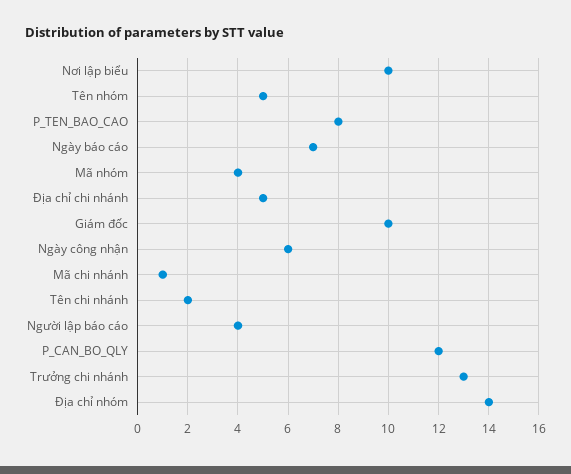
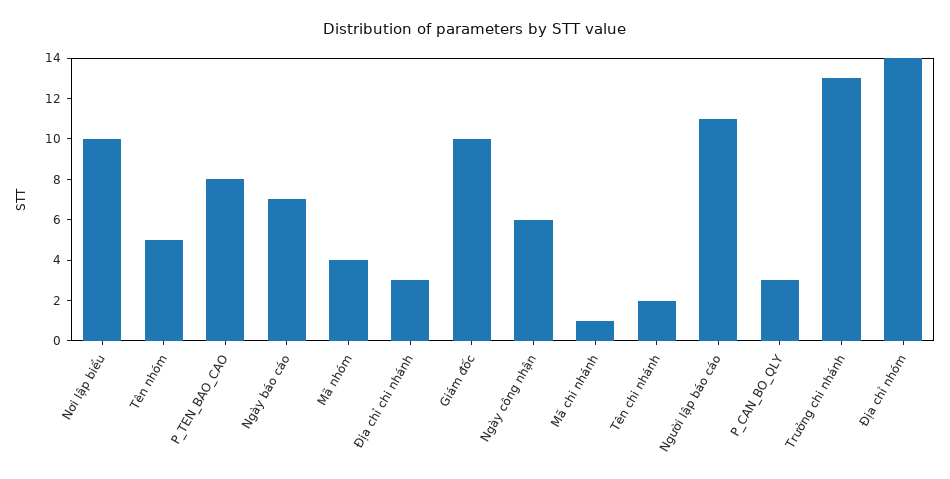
Địa chỉ chi nhánh: 5 -> 3
Người lập báo cáo: 4 -> 11
P_CAN_BO_QLY: 12 -> 3

